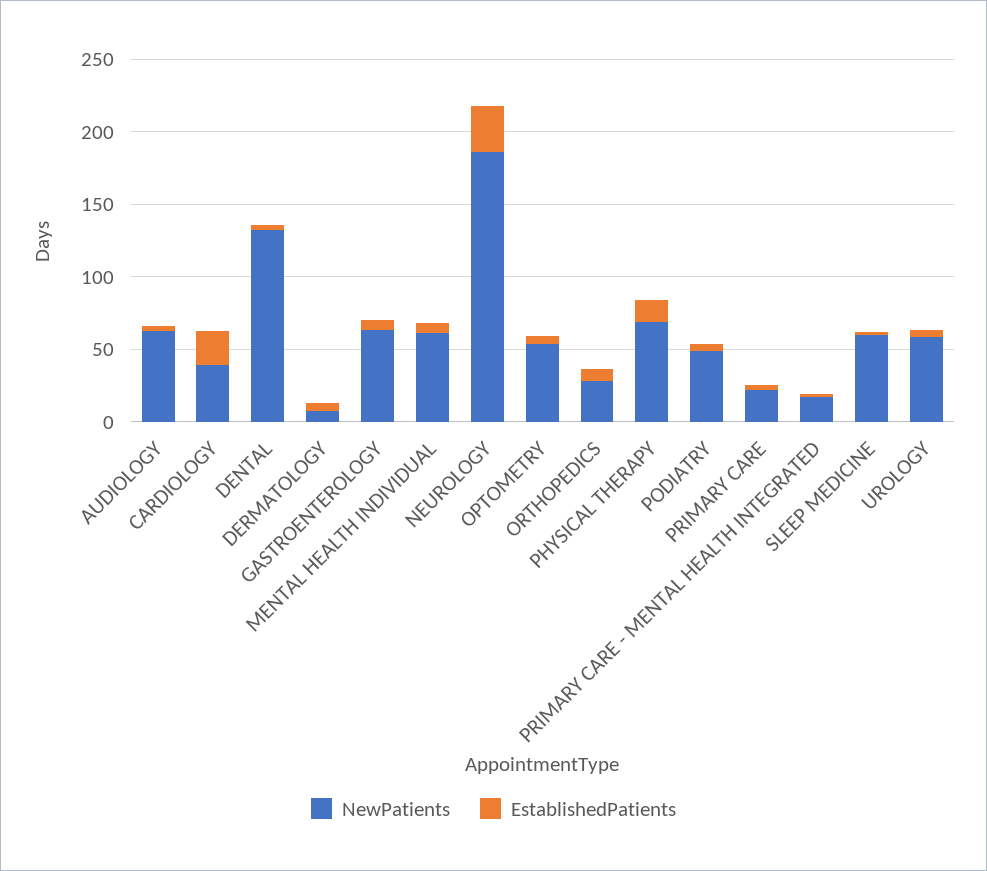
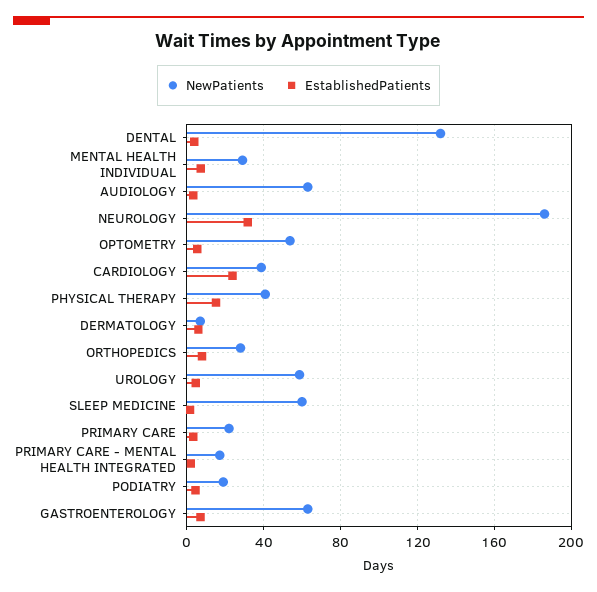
NewPatients, MENTAL HEALTH INDIVIDUAL: 60 -> 30
NewPatients, PHYSICAL THERAPY: 70 -> 40
NewPatients, PODIATRY: 50 -> 20

